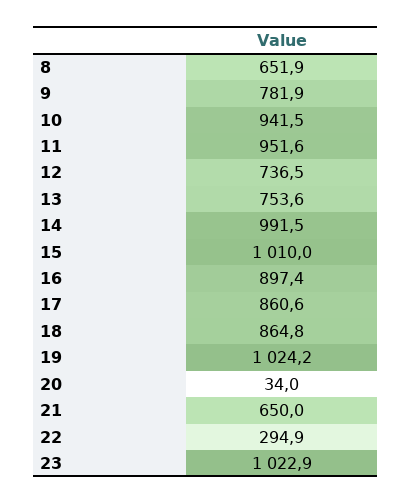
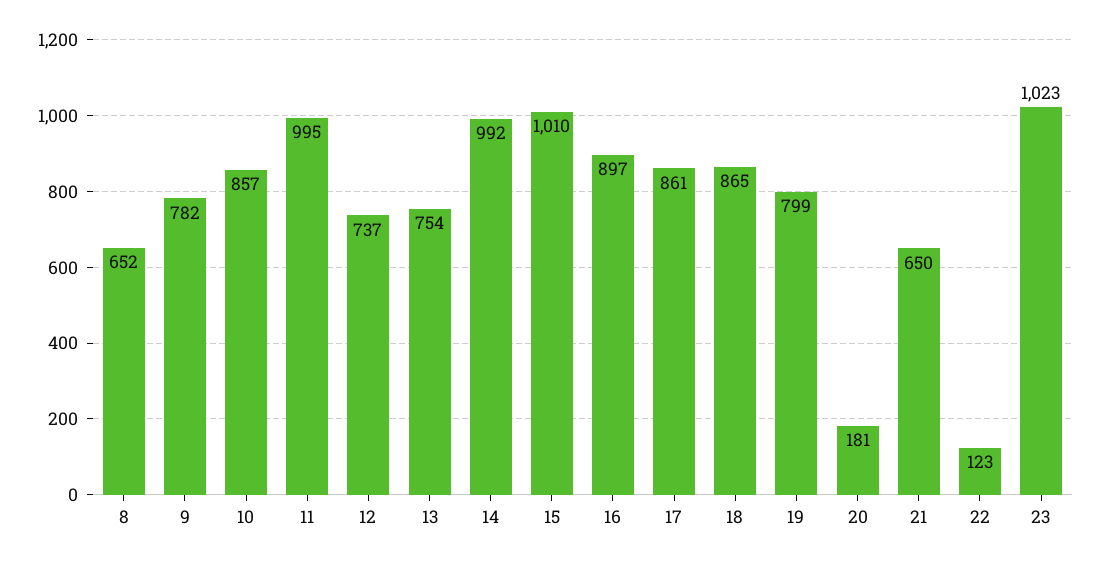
10: 941.5 -> 857
11: 951.6 -> 995
19: 1024.2 -> 799
20: 34 -> 181
22: 294.9 -> 123

